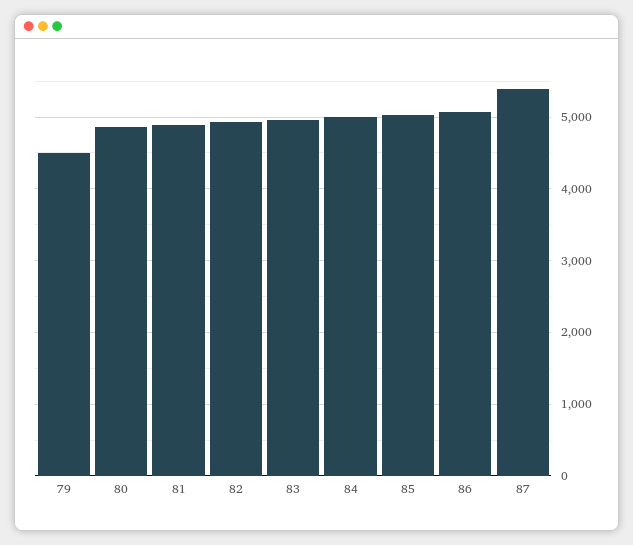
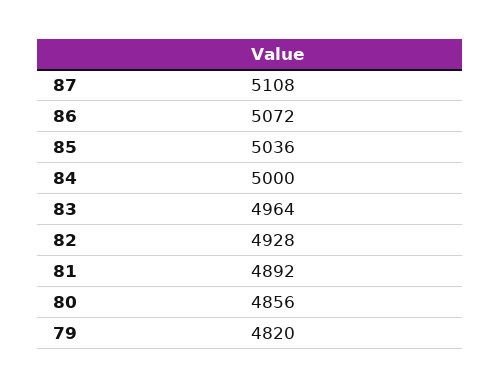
79: 4500 -> 4820
87: 5400 -> 5108

